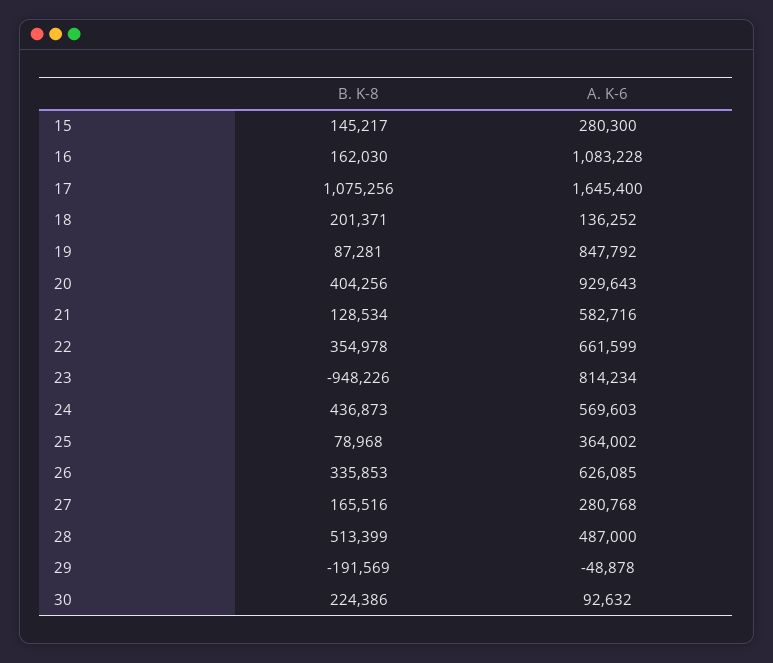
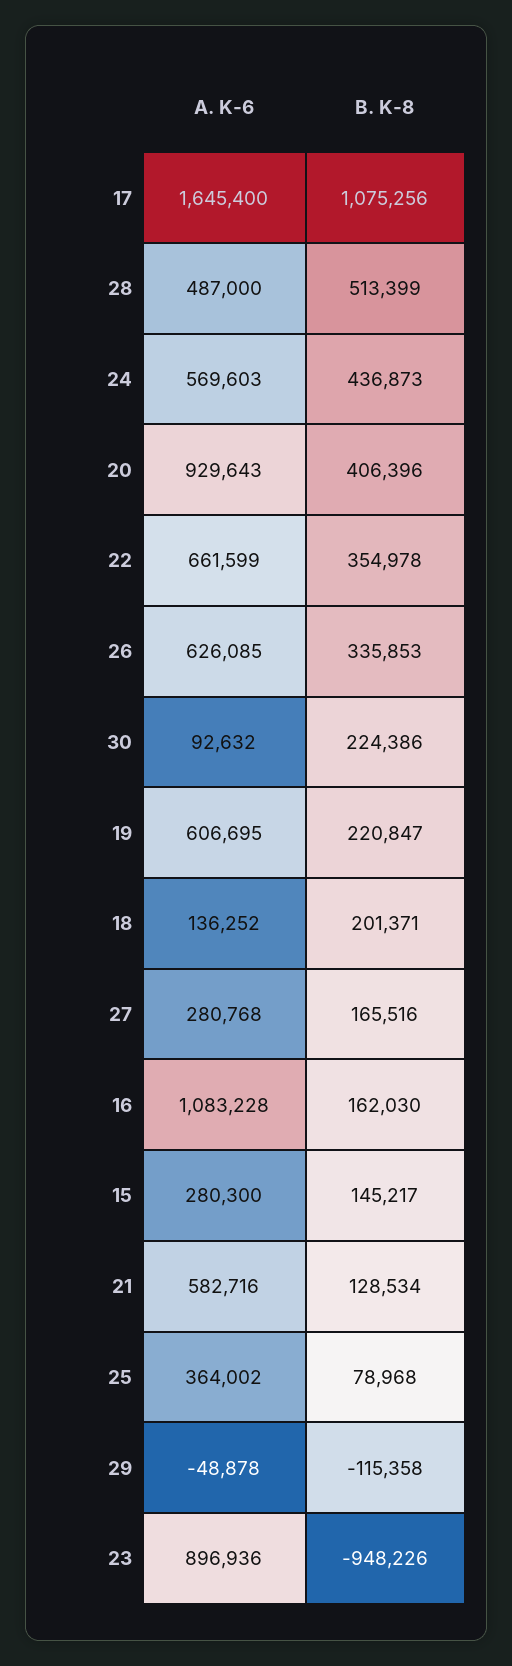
B. K-8, 19: 87281 -> 220847
A. K-6, 19: 847792 -> 606695
B. K-8, 20: 404256 -> 406396
A. K-6, 23: 814234 -> 896936
B. K-8, 29: -191569 -> -115358

